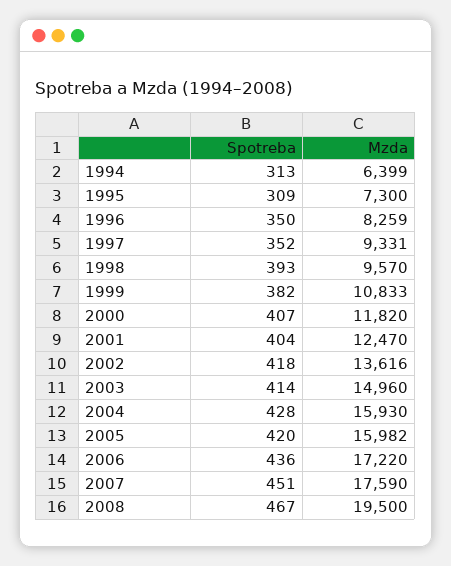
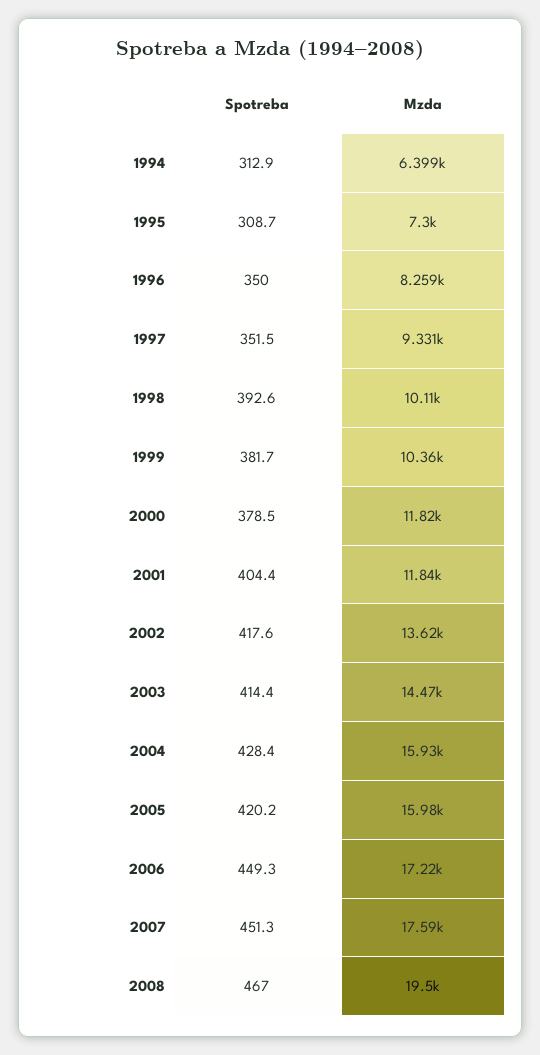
Mzda, 1998: 9570 -> 10110
Mzda, 1999: 10833 -> 10360
Spotreba, 2000: 407 -> 378.5
Mzda, 2001: 12470 -> 11840
Mzda, 2003: 14960 -> 14470
Spotreba, 2006: 436 -> 449.3

